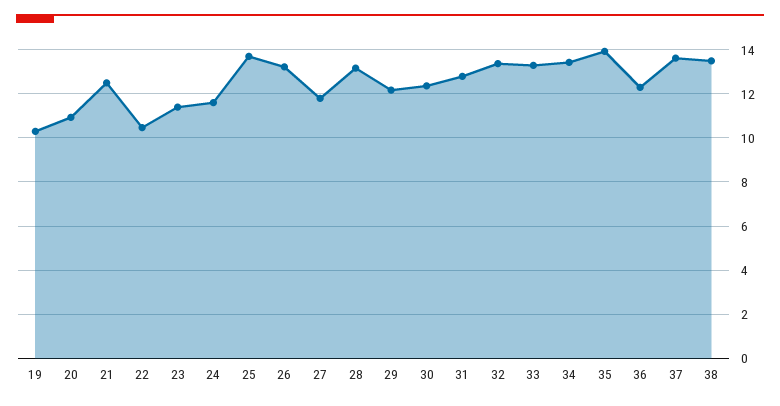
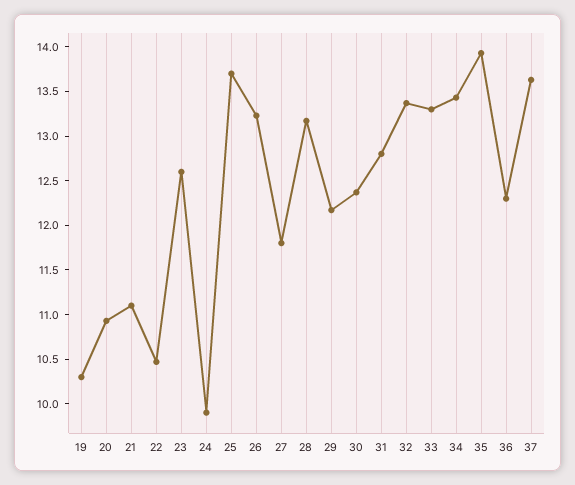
21: 12.5 -> 11.1
23: 11.5 -> 12.6
24: 11.5 -> 9.9
38: 13.5 -> none

